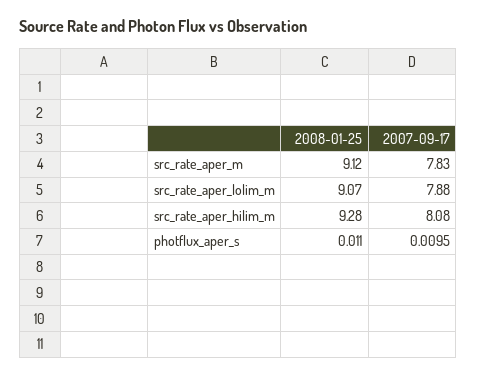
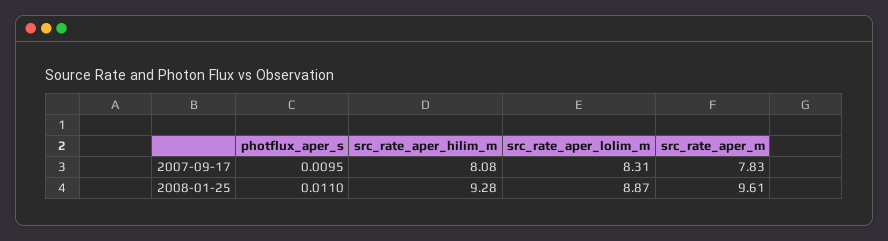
2008-01-25, src_rate_aper_m: 9.12 -> 9.61
2008-01-25, src_rate_aper_lolim_m: 9.07 -> 8.87
2007-09-17, src_rate_aper_lolim_m: 7.88 -> 8.31

